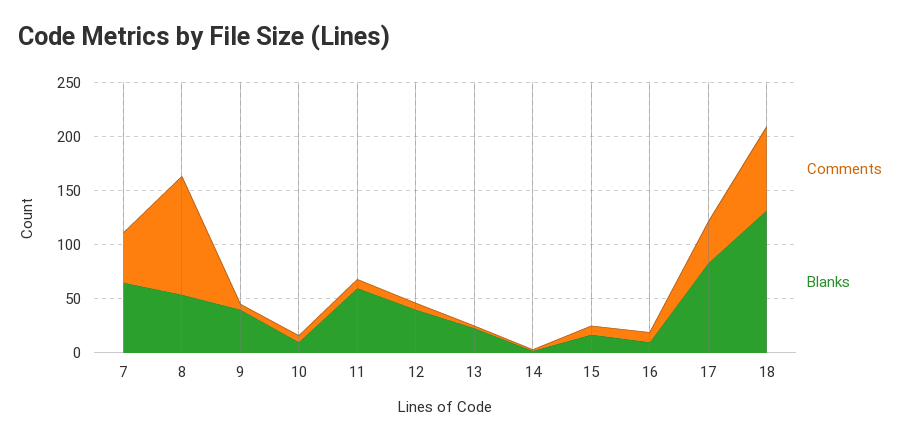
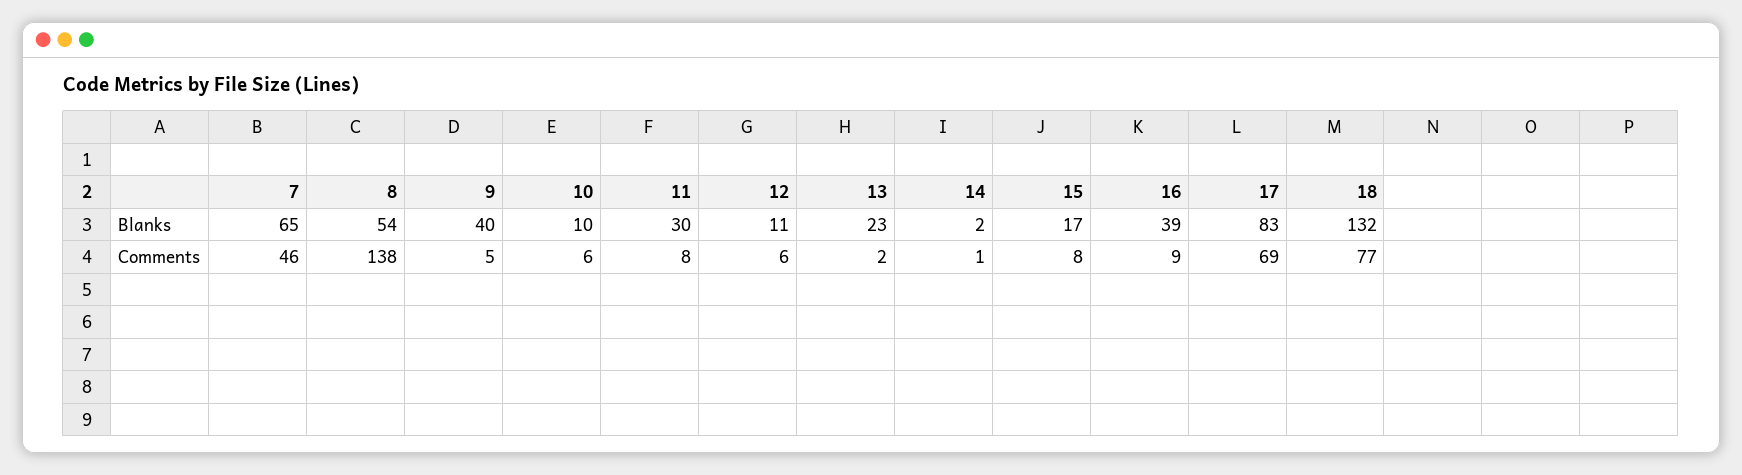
Comments, 8: 110 -> 138
Blanks, 11: 60 -> 30
Blanks, 12: 40 -> 11
Blanks, 16: 10 -> 39
Comments, 17: 40 -> 69

